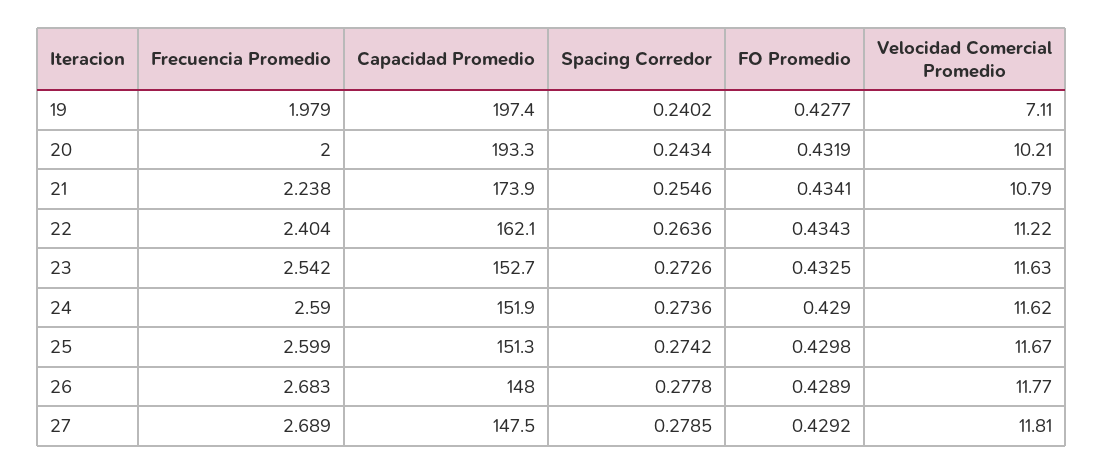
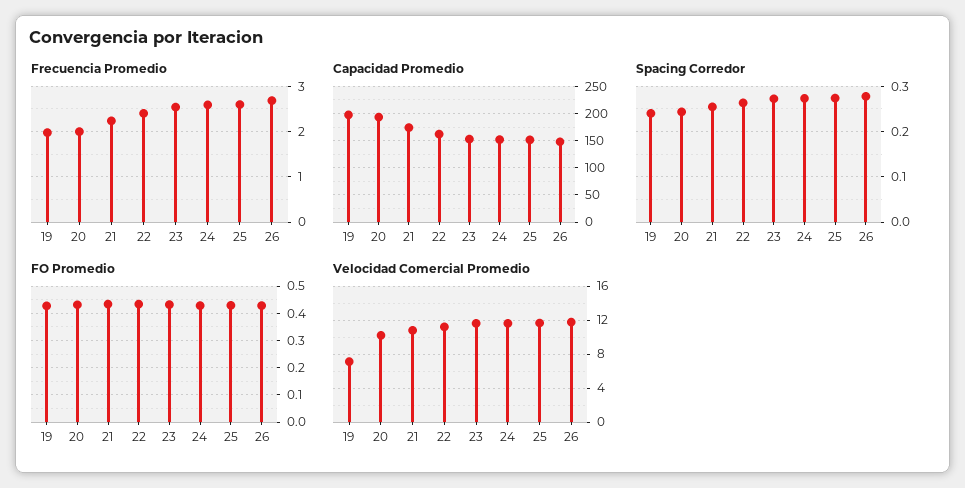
Frecuencia Promedio, 27: 2.689 -> none
Capacidad Promedio, 27: 147.5 -> none
Spacing Corredor, 27: 0.2785 -> none
FO Promedio, 27: 0.4292 -> none
Velocidad Comercial Promedio, 27: 11.81 -> none

